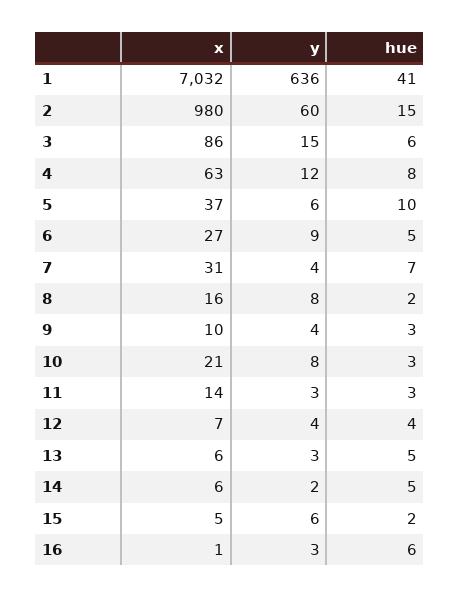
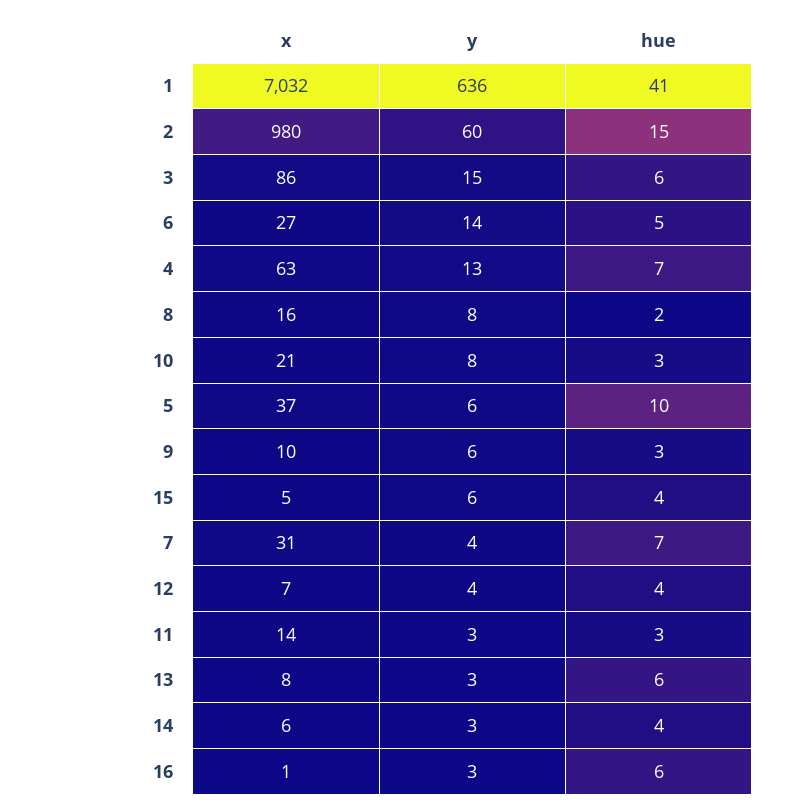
y, 4: 12 -> 13
hue, 4: 8 -> 7
y, 6: 9 -> 14
y, 9: 4 -> 6
x, 13: 6 -> 8
hue, 13: 5 -> 6
y, 14: 2 -> 3
hue, 14: 5 -> 4
hue, 15: 2 -> 4

